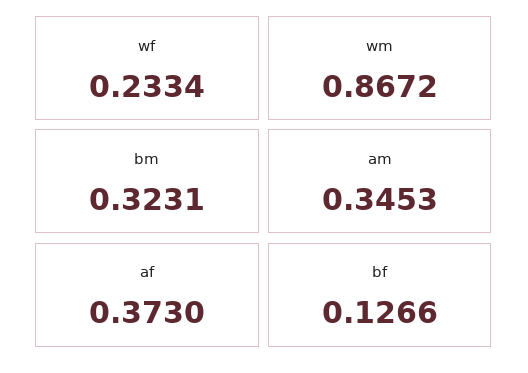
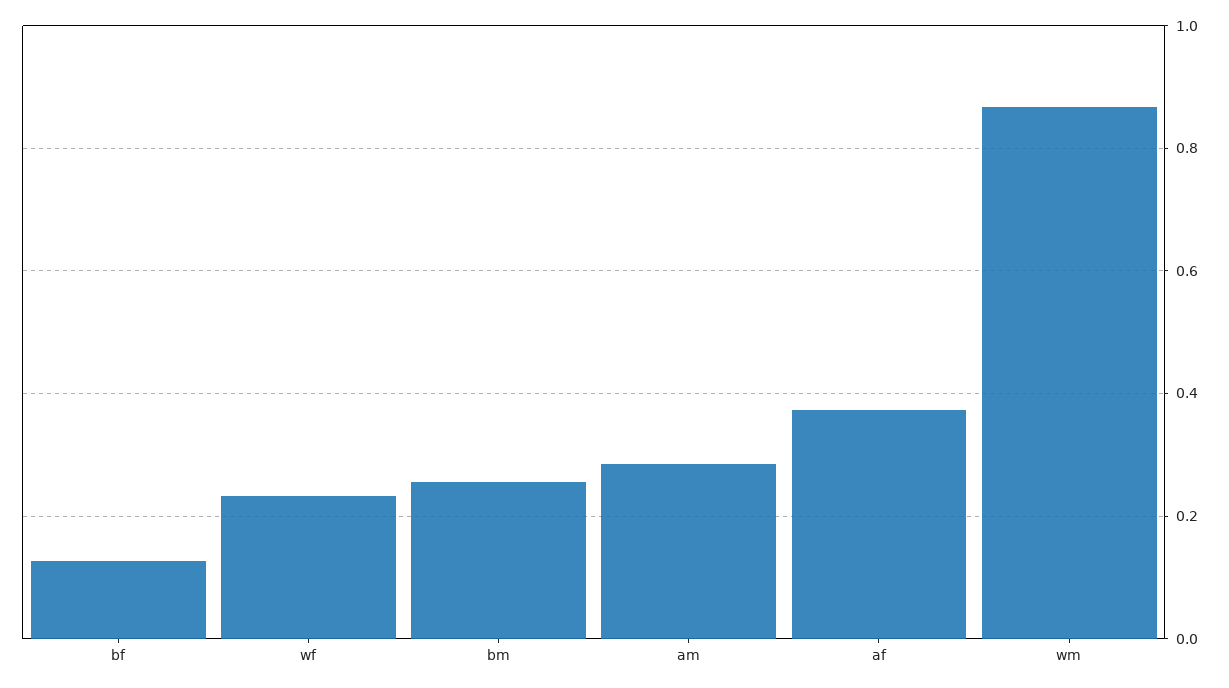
bm: 0.3231 -> 0.26
am: 0.3453 -> 0.28

